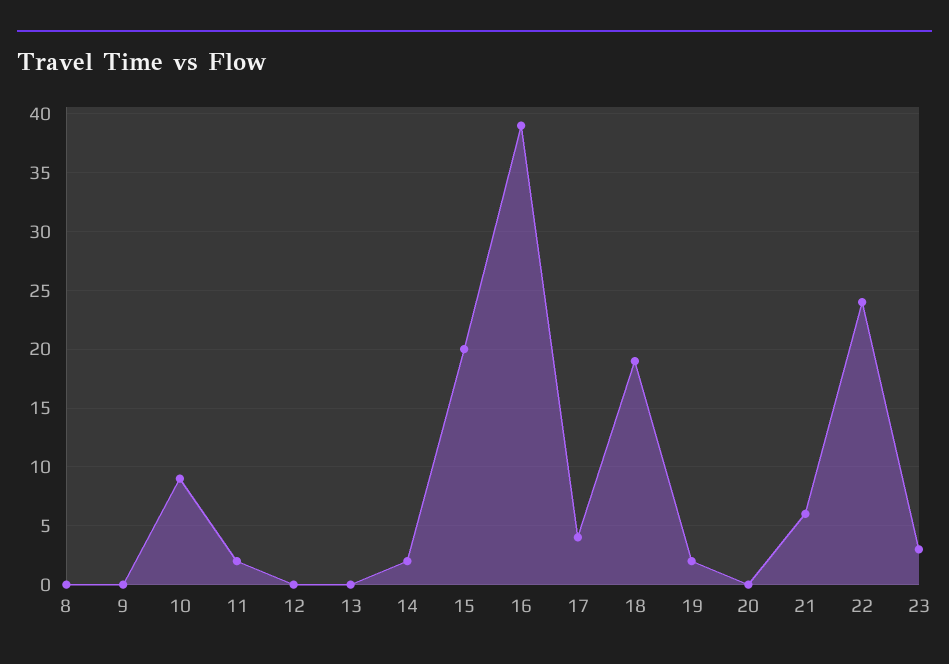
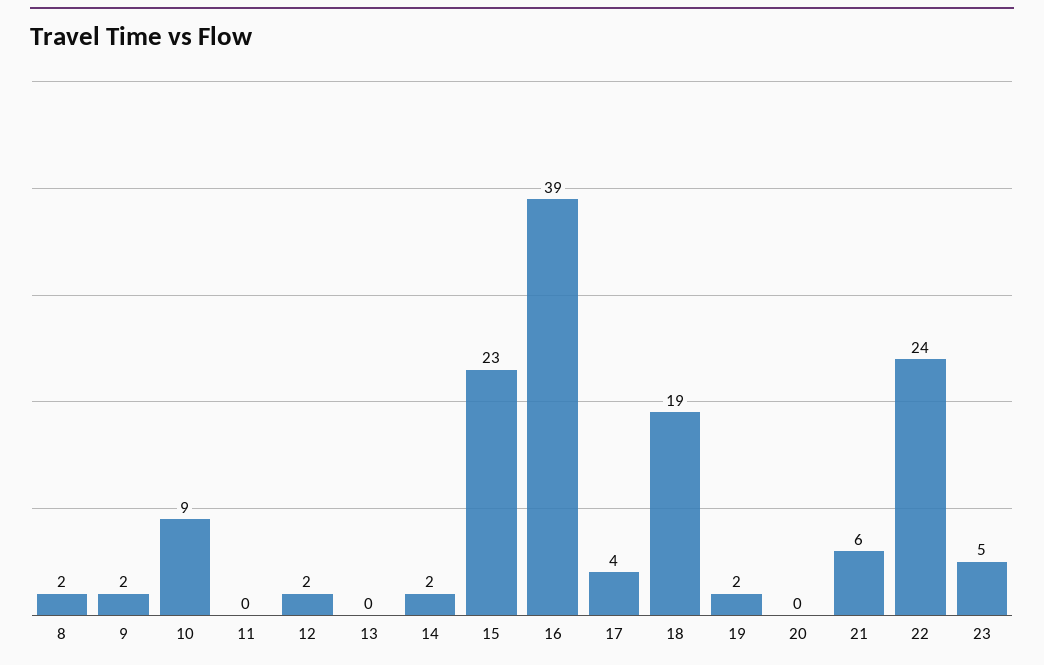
8: 0 -> 2
9: 0 -> 2
11: 2 -> 0
12: 0 -> 2
15: 20 -> 23
23: 3 -> 5

